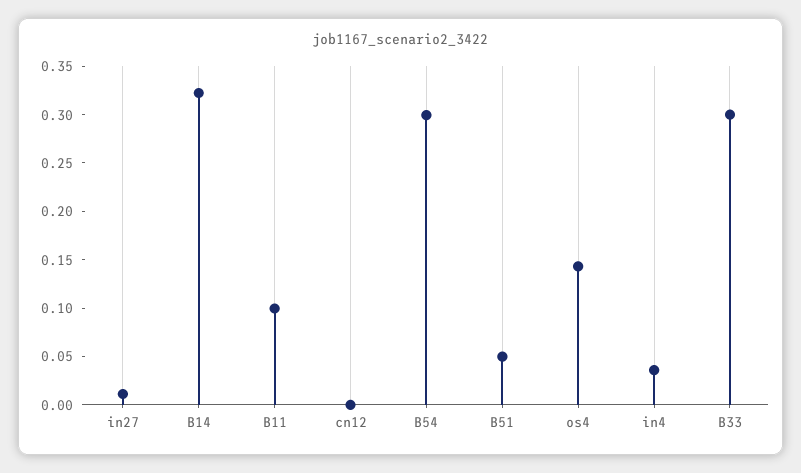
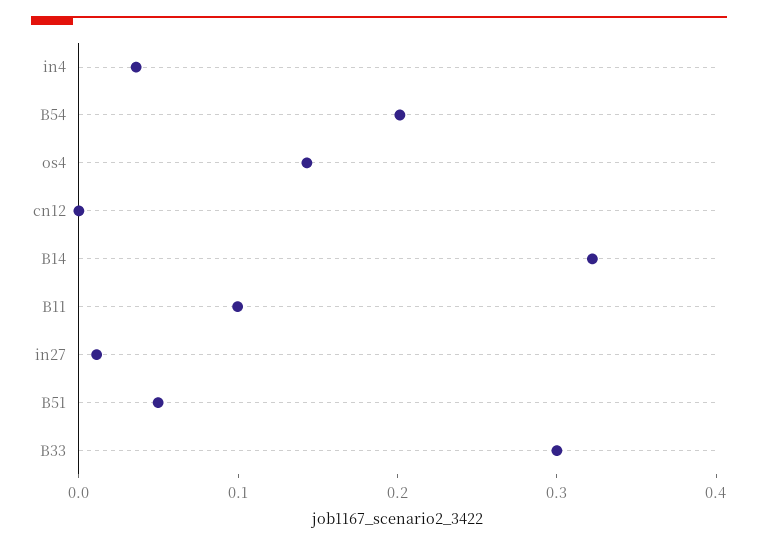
B54: 0.3 -> 0.2

